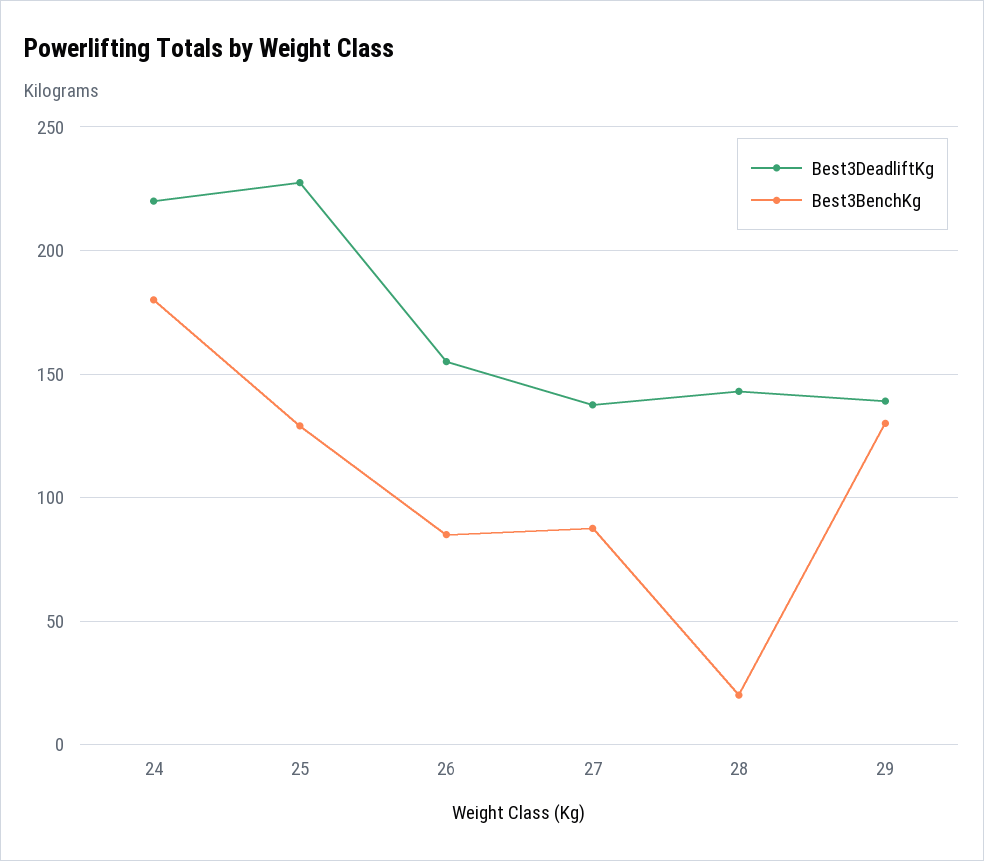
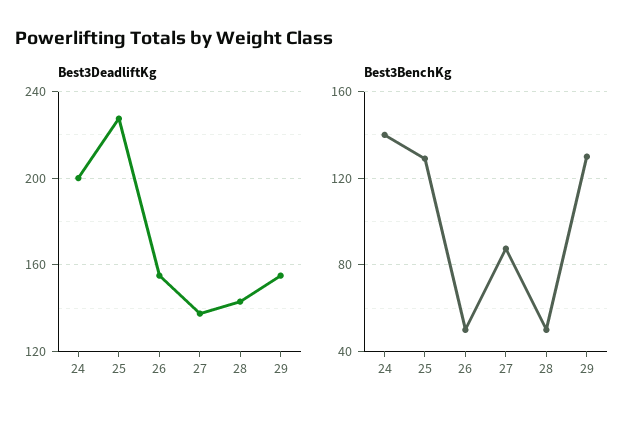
Best3DeadliftKg, 24: 220 -> 200
Best3BenchKg, 24: 180 -> 140
Best3BenchKg, 26: 85 -> 50
Best3BenchKg, 28: 20 -> 50
Best3DeadliftKg, 29: 140 -> 155

